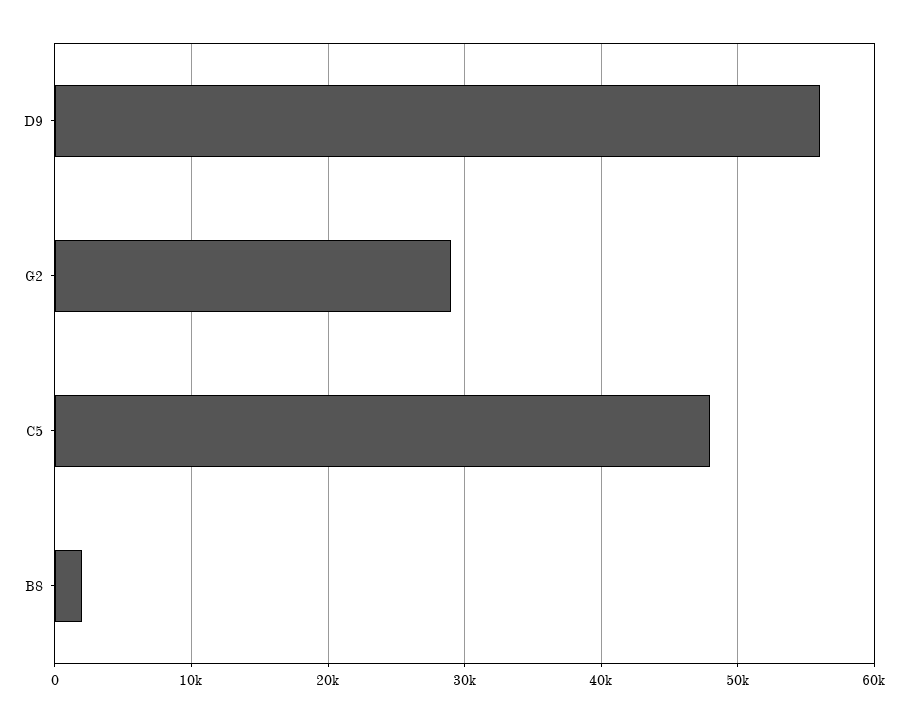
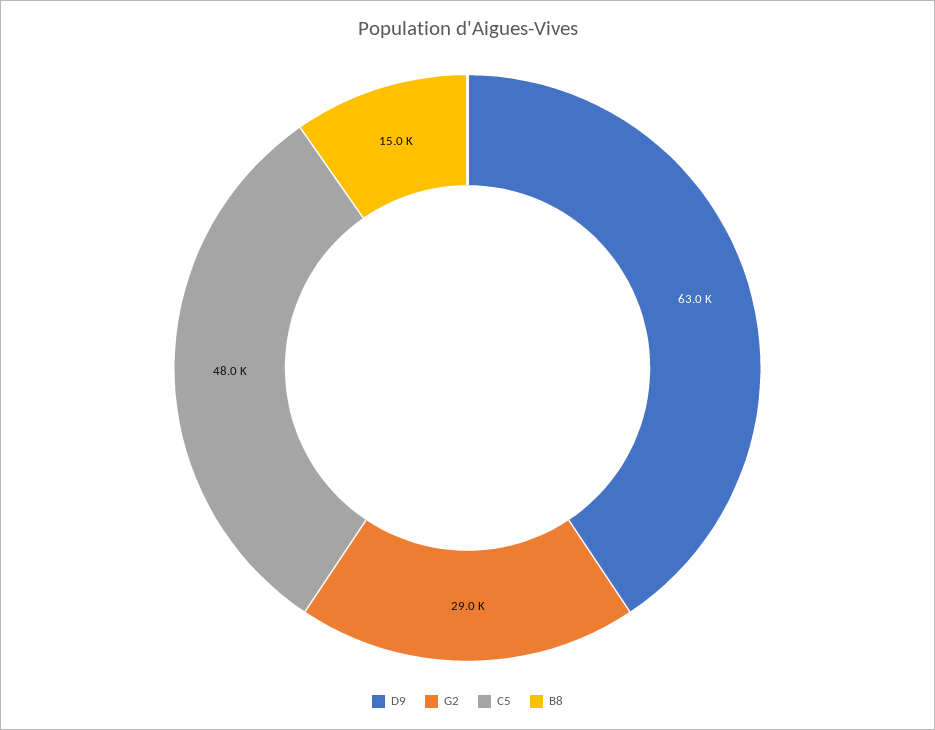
D9: 56000 -> 63000
B8: 2000 -> 15000

